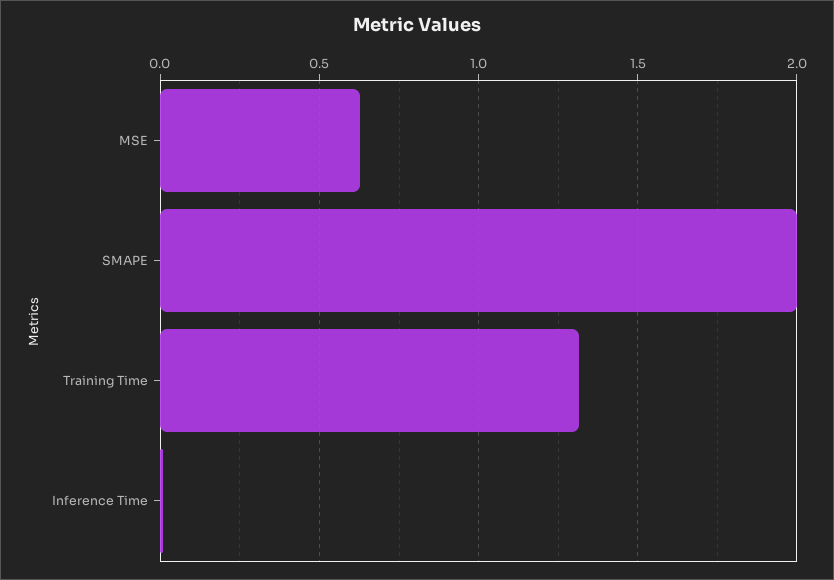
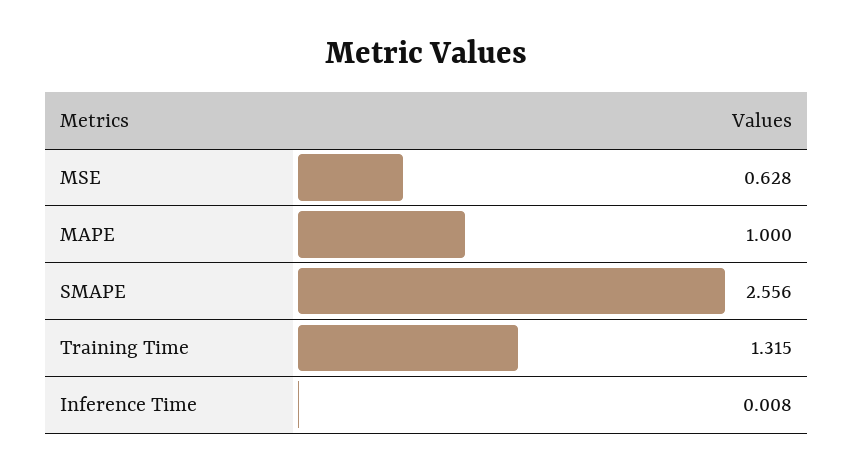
SMAPE: 2 -> 2.556
MAPE: none -> 1

